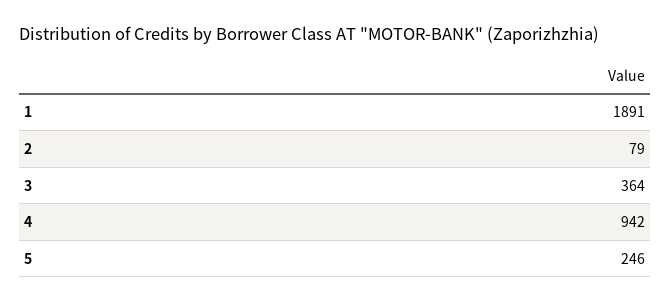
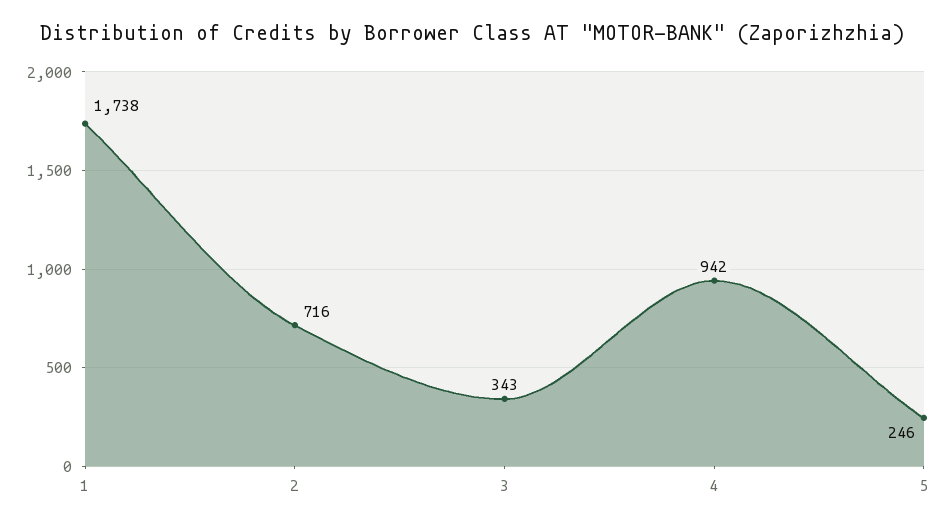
1: 1891 -> 1738
2: 79 -> 716
3: 364 -> 343

